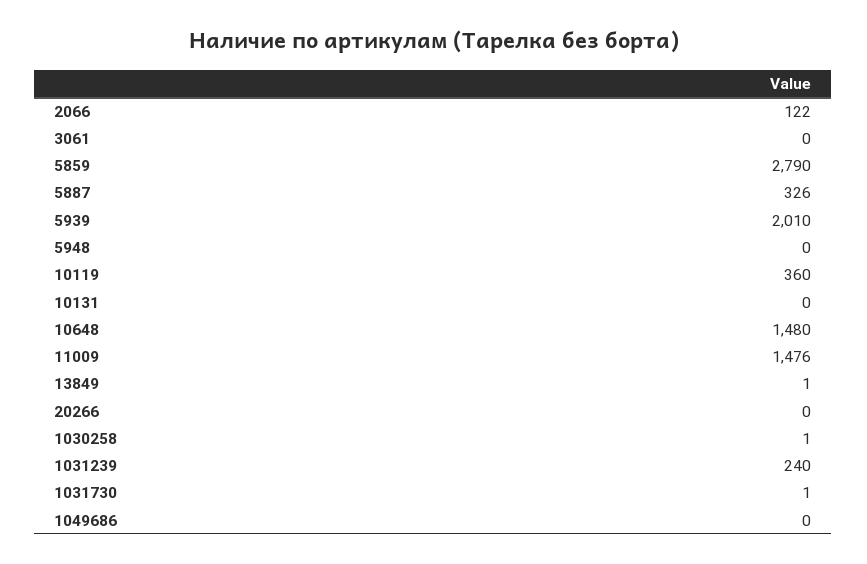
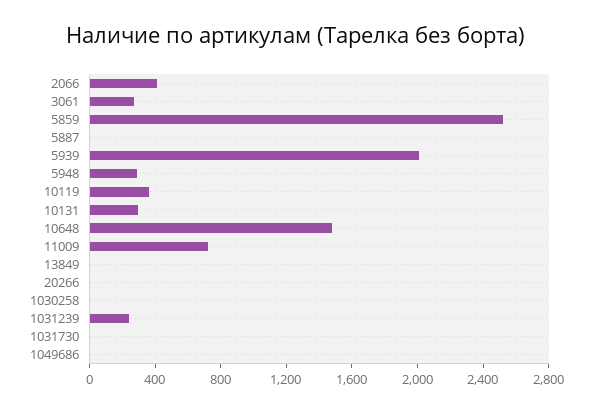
2066: 122 -> 400
3061: 0 -> 300
5859: 2790 -> 2500
5887: 326 -> 0
5948: 0 -> 300
10131: 0 -> 300
11009: 1476 -> 700

